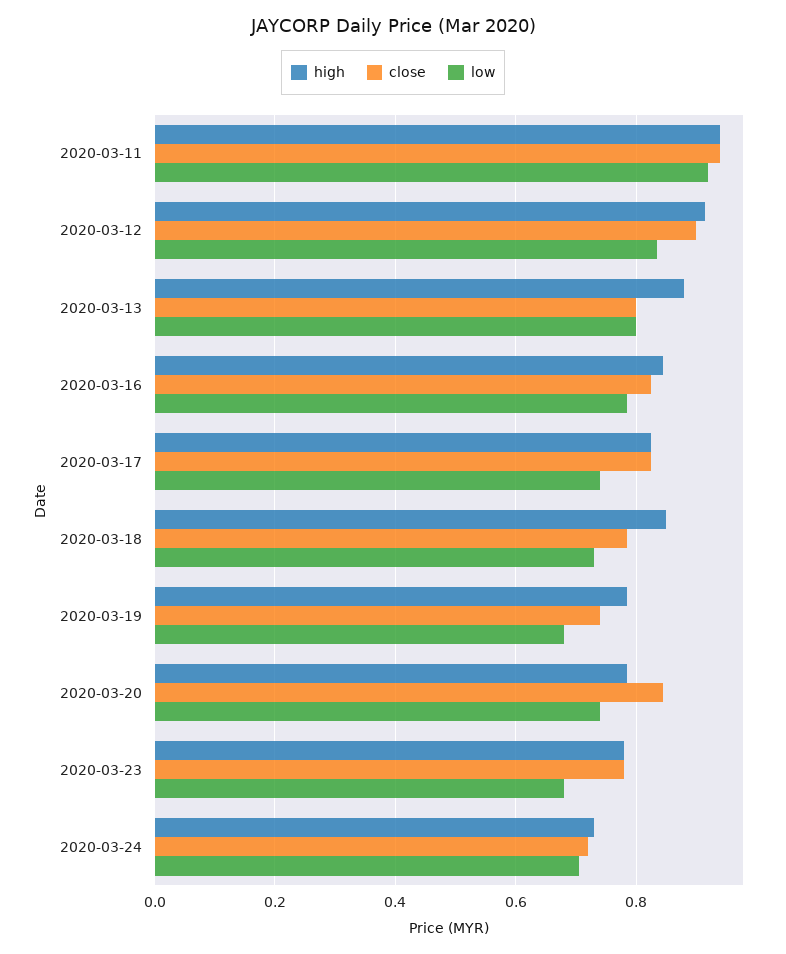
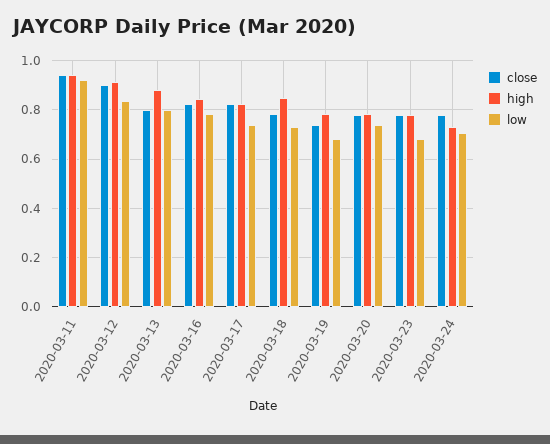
close, 2020-03-20: 0.84 -> 0.775
close, 2020-03-24: 0.72 -> 0.775

